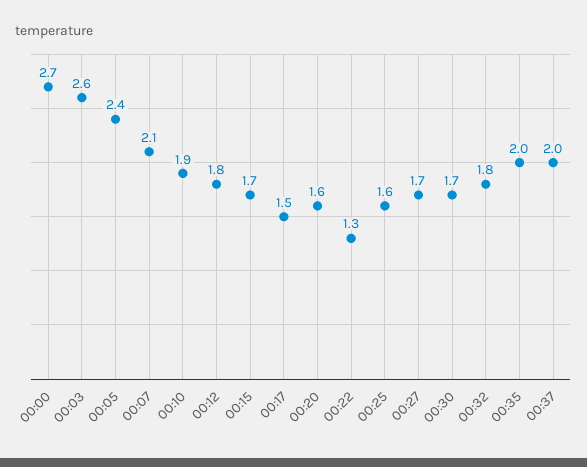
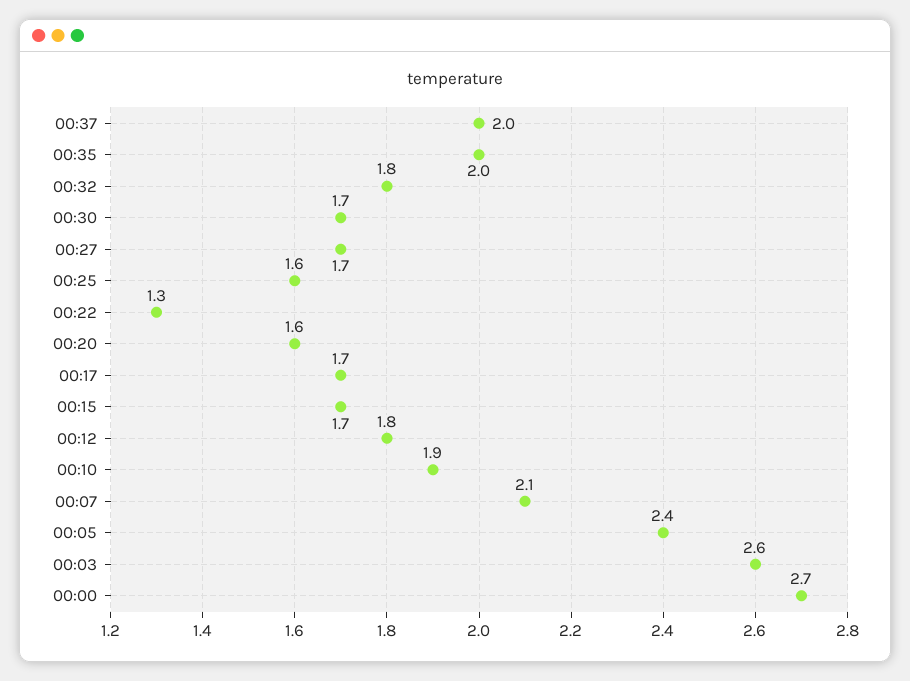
00:17: 1.5 -> 1.7

